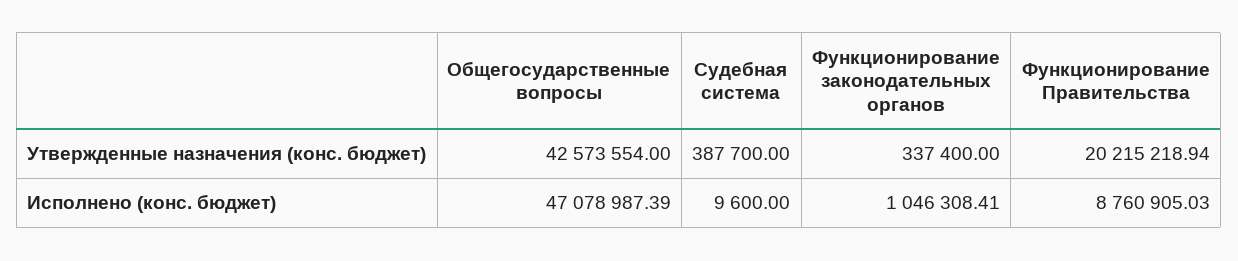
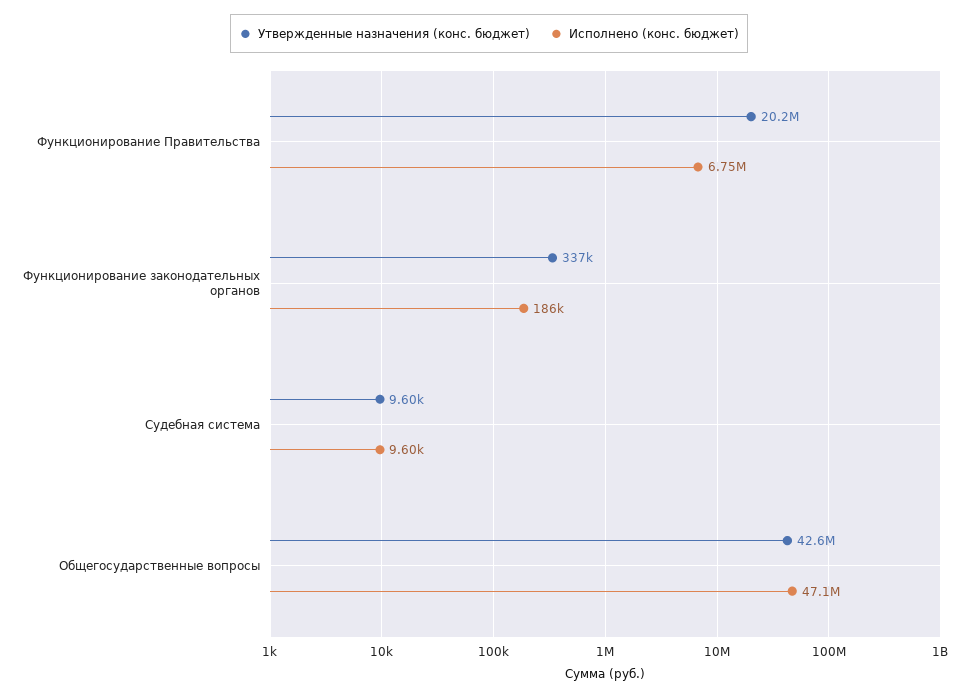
Утвержденные назначения (конс. бюджет), Судебная система: 387700 -> 9600
Исполнено (конс. бюджет), Функционирование законодательных органов: 1046308.41 -> 186000
Исполнено (конс. бюджет), Функционирование Правительства: 8760905.03 -> 6750000

